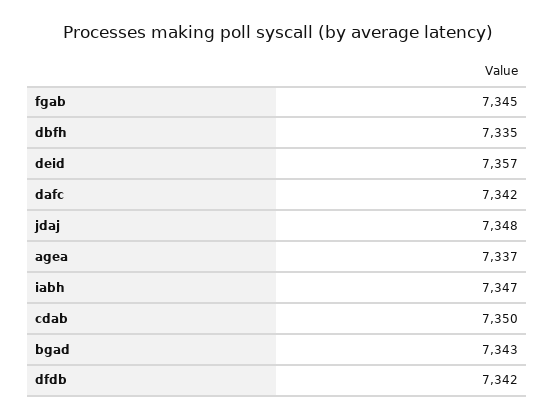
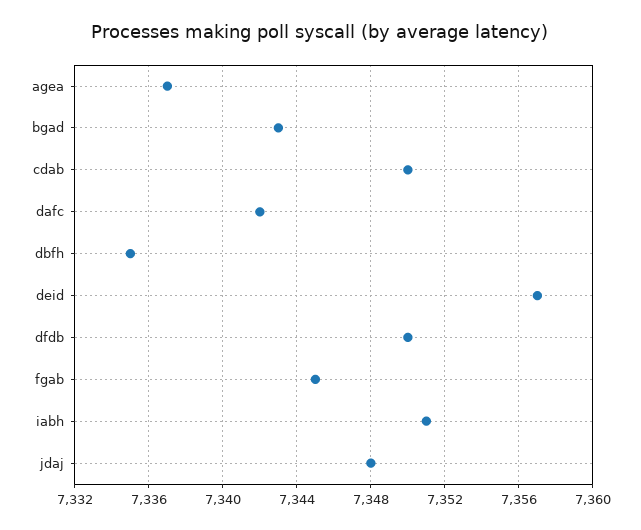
iabh: 7347 -> 7351
dfdb: 7342 -> 7350

